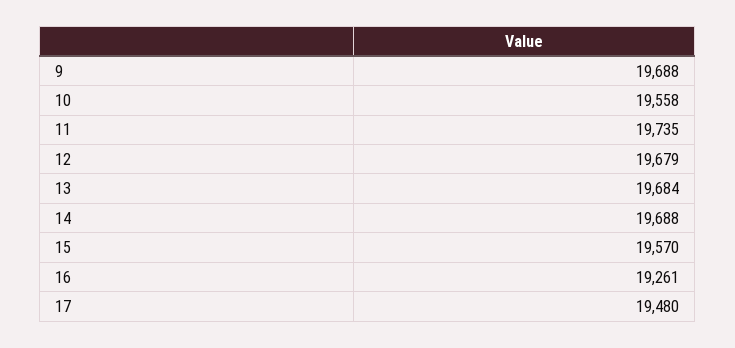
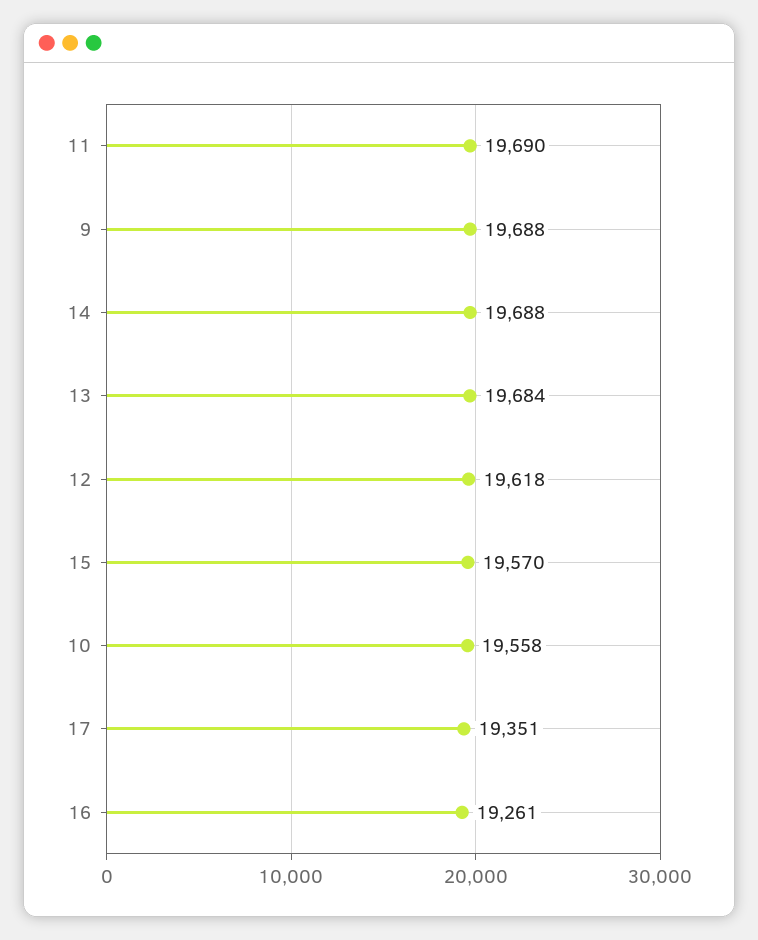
11: 19735 -> 19690
12: 19679 -> 19618
17: 19480 -> 19351

